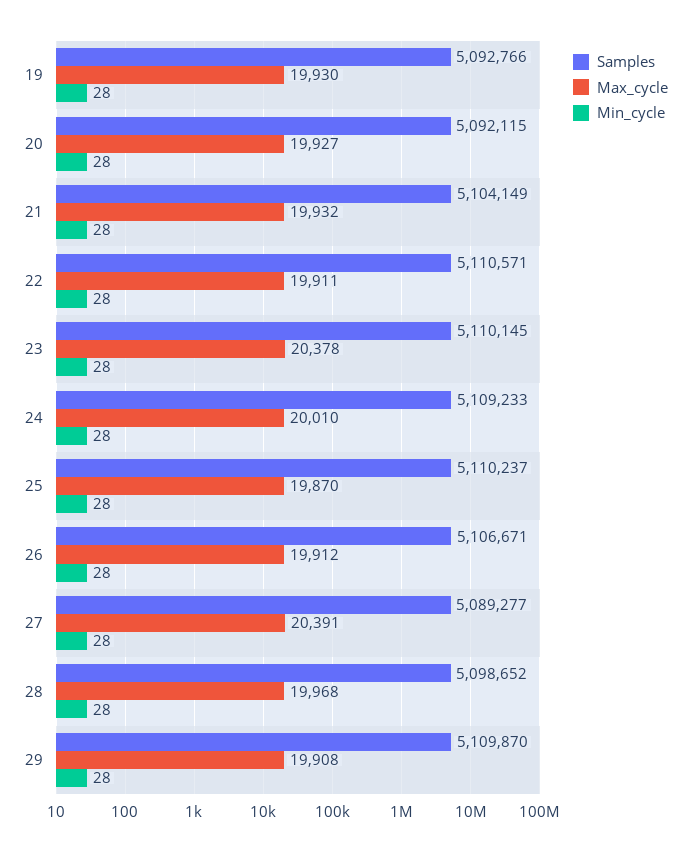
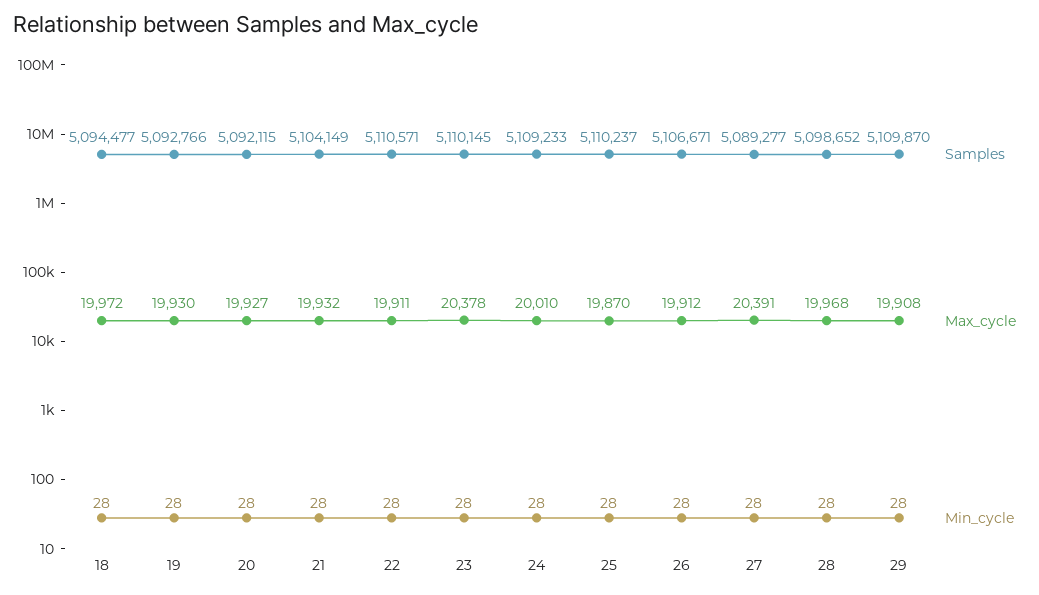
Samples, 18: none -> 5094477
Max_cycle, 18: none -> 19972
Min_cycle, 18: none -> 28

